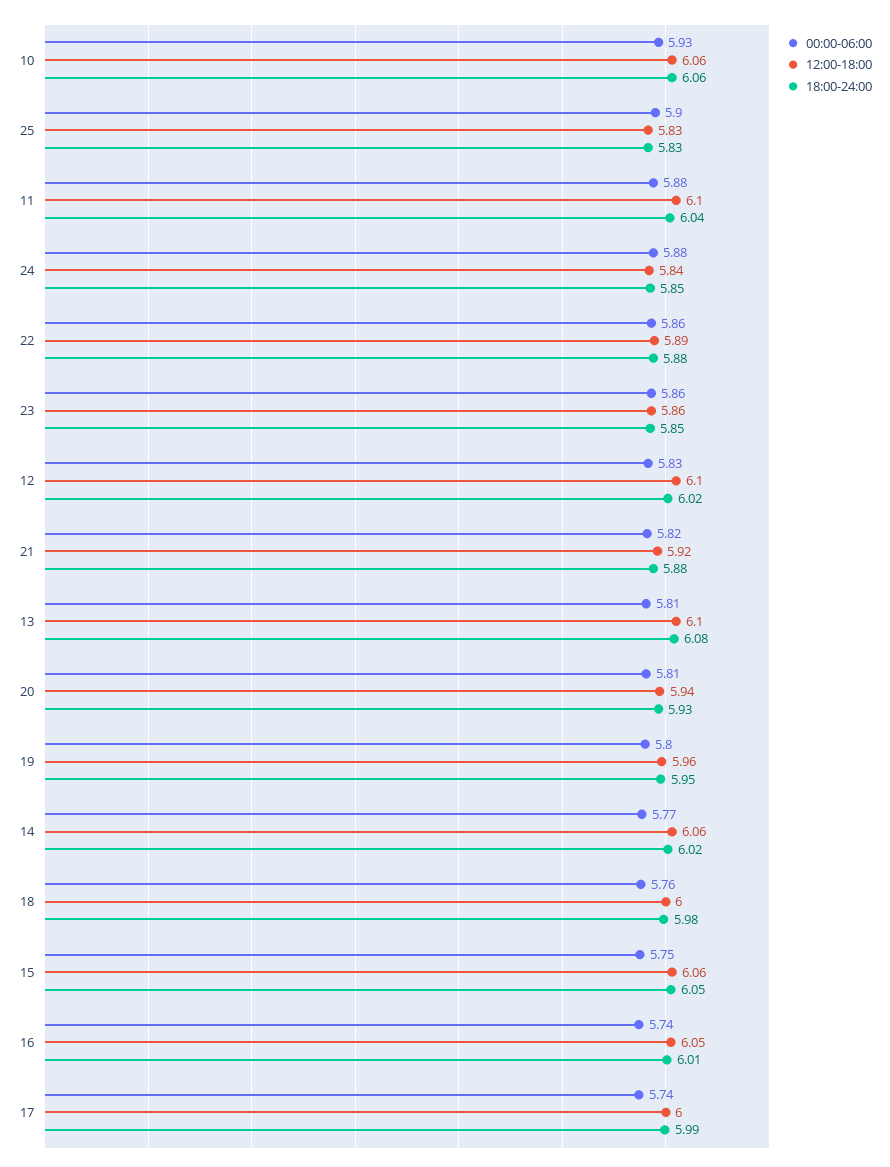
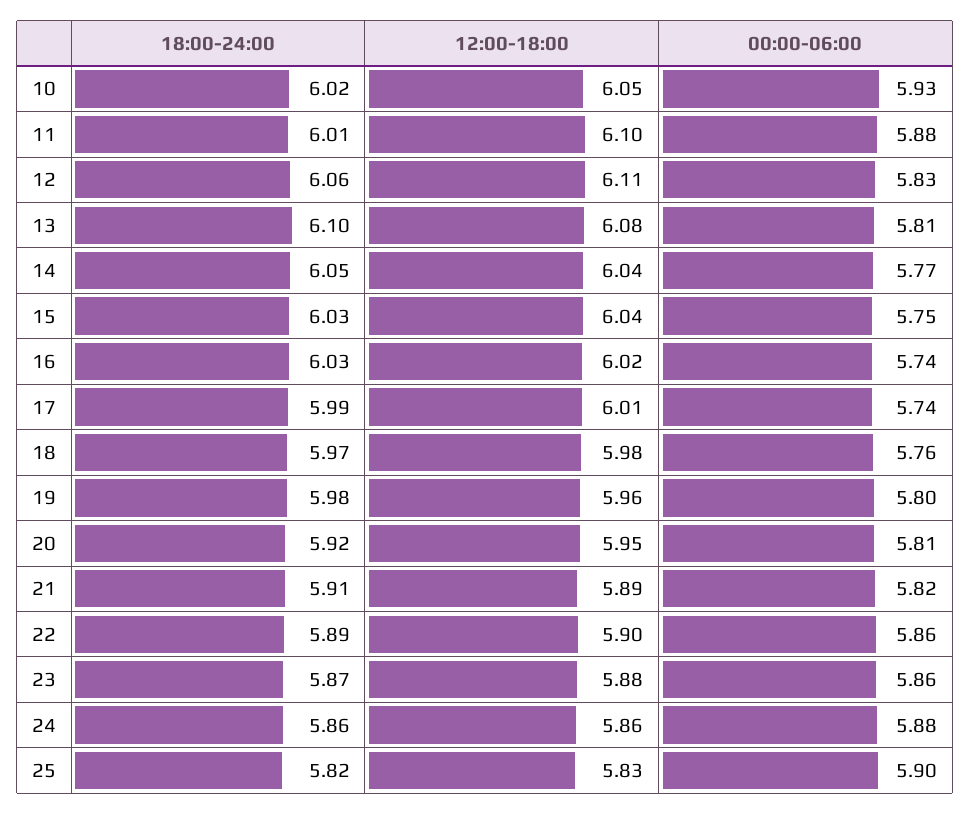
12:00-18:00, 10: 6.06 -> 6.05
18:00-24:00, 10: 6.06 -> 6.02
18:00-24:00, 25: 5.83 -> 5.82
18:00-24:00, 11: 6.04 -> 6.01
12:00-18:00, 24: 5.84 -> 5.86
18:00-24:00, 24: 5.85 -> 5.86
12:00-18:00, 22: 5.89 -> 5.9
18:00-24:00, 22: 5.88 -> 5.89
12:00-18:00, 23: 5.86 -> 5.88
18:00-24:00, 23: 5.85 -> 5.87
12:00-18:00, 12: 6.1 -> 6.11
18:00-24:00, 12: 6.02 -> 6.06
12:00-18:00, 21: 5.92 -> 5.89
18:00-24:00, 21: 5.88 -> 5.91
12:00-18:00, 13: 6.1 -> 6.08
18:00-24:00, 13: 6.08 -> 6.1
12:00-18:00, 20: 5.94 -> 5.95
18:00-24:00, 20: 5.93 -> 5.92
18:00-24:00, 19: 5.95 -> 5.98
12:00-18:00, 14: 6.06 -> 6.04
18:00-24:00, 14: 6.02 -> 6.05
12:00-18:00, 18: 6 -> 5.98
18:00-24:00, 18: 5.98 -> 5.97
12:00-18:00, 15: 6.06 -> 6.04
18:00-24:00, 15: 6.05 -> 6.03
12:00-18:00, 16: 6.05 -> 6.02
18:00-24:00, 16: 6.01 -> 6.03
12:00-18:00, 17: 6 -> 6.01

